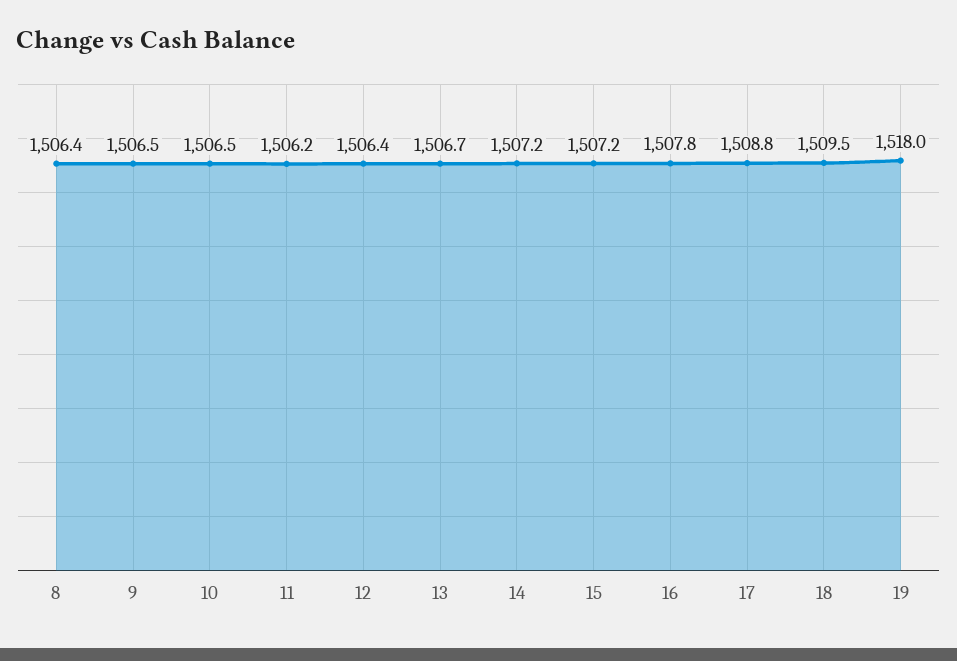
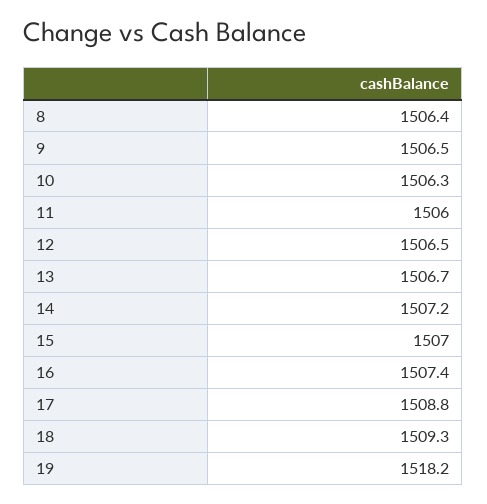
10: 1506.5 -> 1506.3
11: 1506.2 -> 1506
12: 1506.4 -> 1506.5
15: 1507.2 -> 1507
16: 1507.8 -> 1507.4
18: 1509.5 -> 1509.3
19: 1518 -> 1518.2

